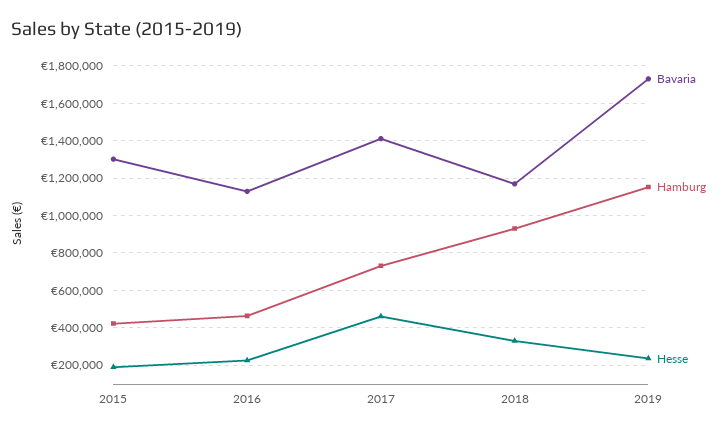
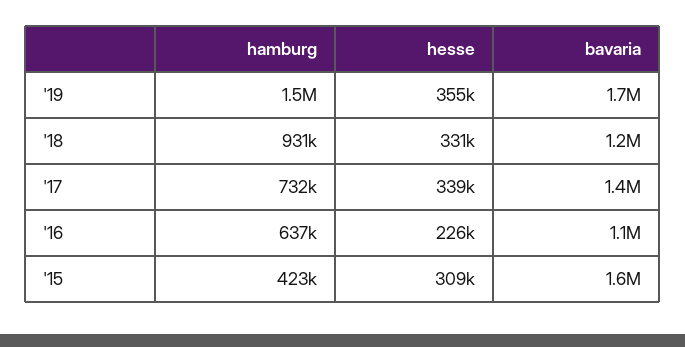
Bavaria, 2015: 1300000 -> 1600000
Hesse, 2015: 200000 -> 309000
Hamburg, 2016: 450000 -> 637000
Hesse, 2017: 450000 -> 339000
Hamburg, 2019: 1150000 -> 1500000
Hesse, 2019: 250000 -> 355000

